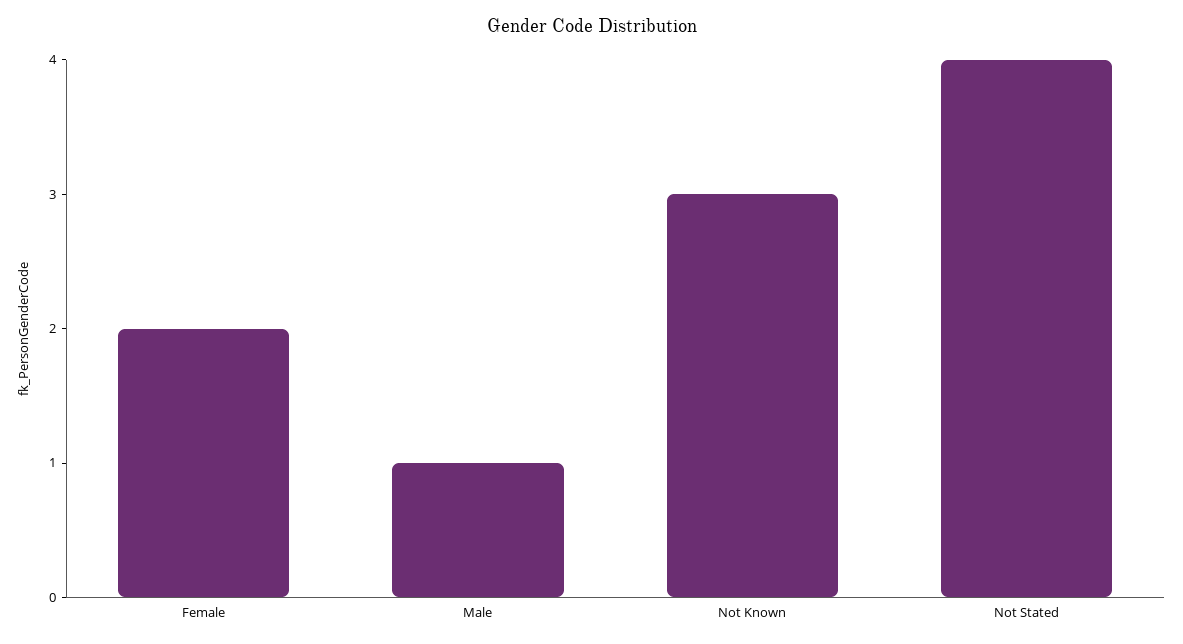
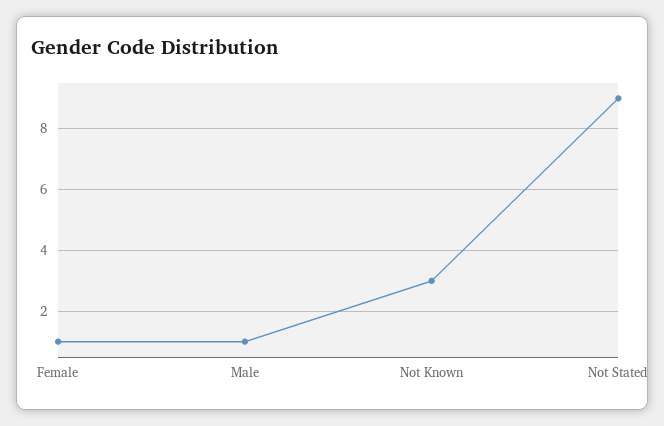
Female: 2 -> 1
Not Stated: 4 -> 9

